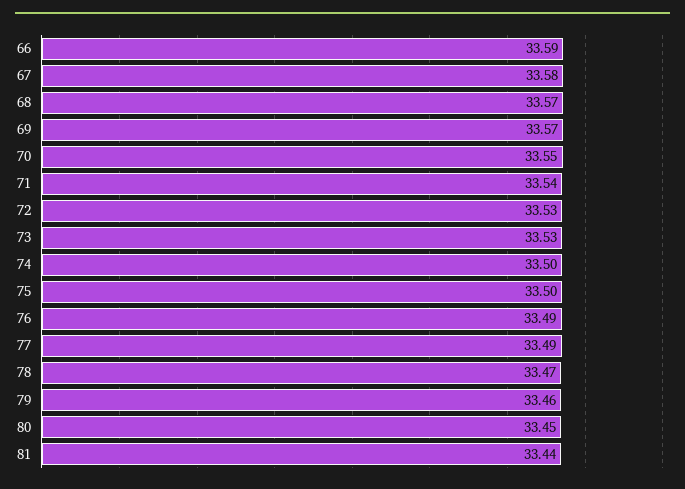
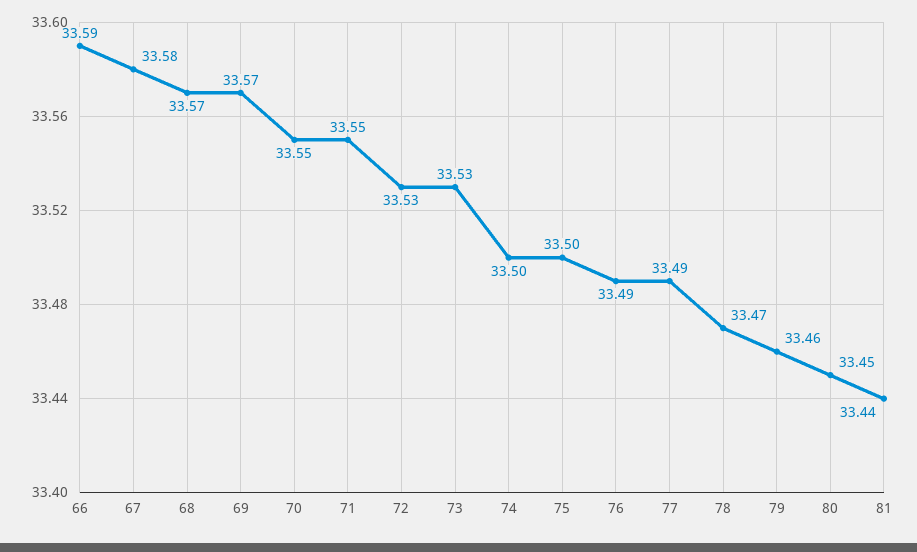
71: 33.54 -> 33.55

